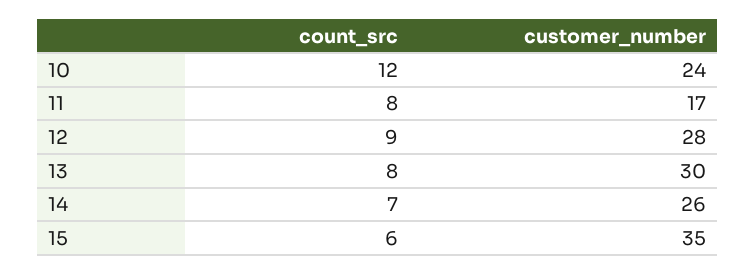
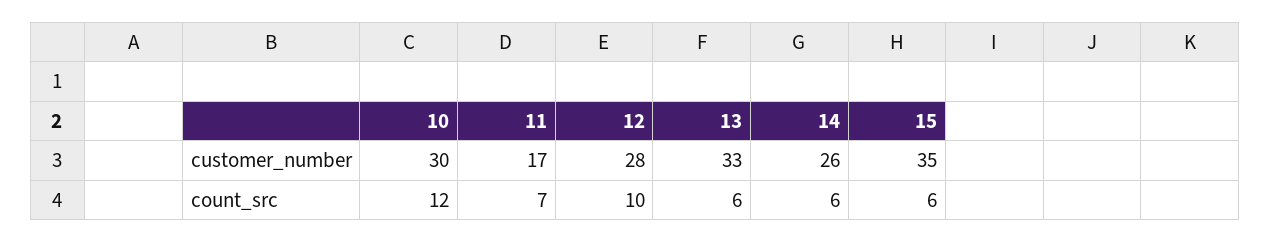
customer_number, 10: 24 -> 30
count_src, 11: 8 -> 7
count_src, 12: 9 -> 10
count_src, 13: 8 -> 6
customer_number, 13: 30 -> 33
count_src, 14: 7 -> 6

